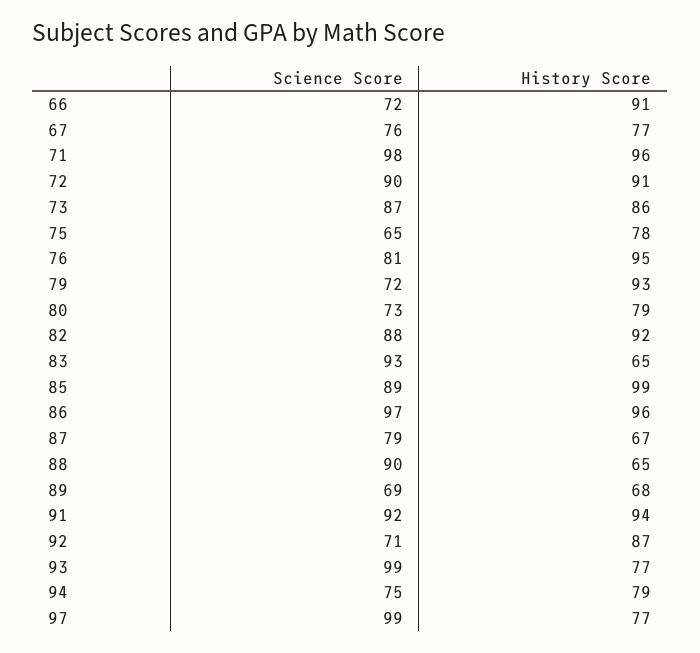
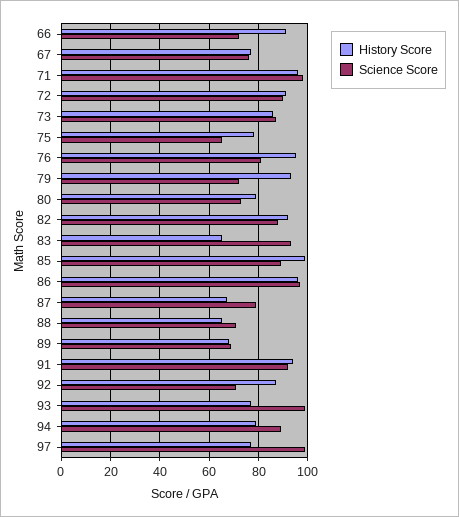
Science Score, 88: 90 -> 70
Science Score, 94: 75 -> 90

